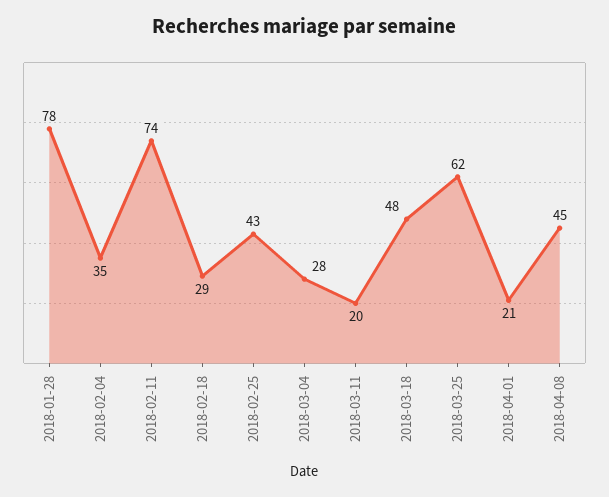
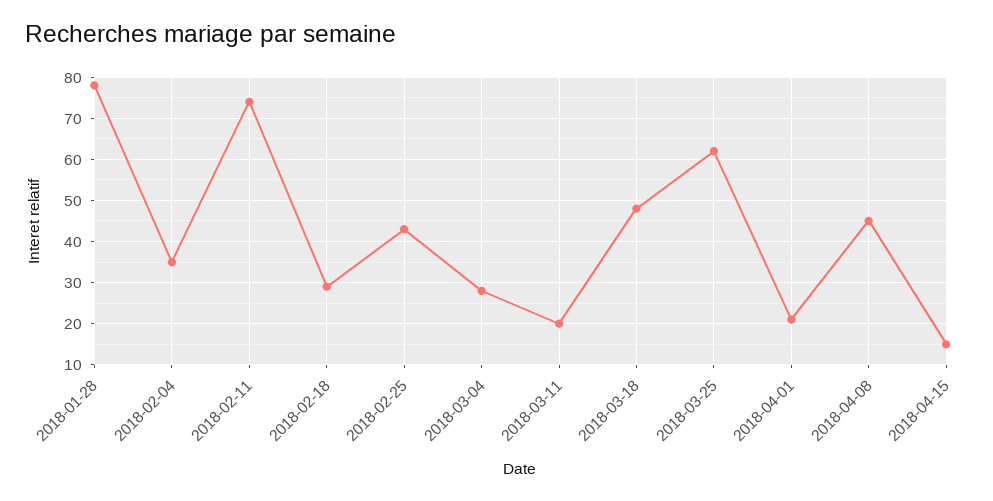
2018-04-15: none -> 15

